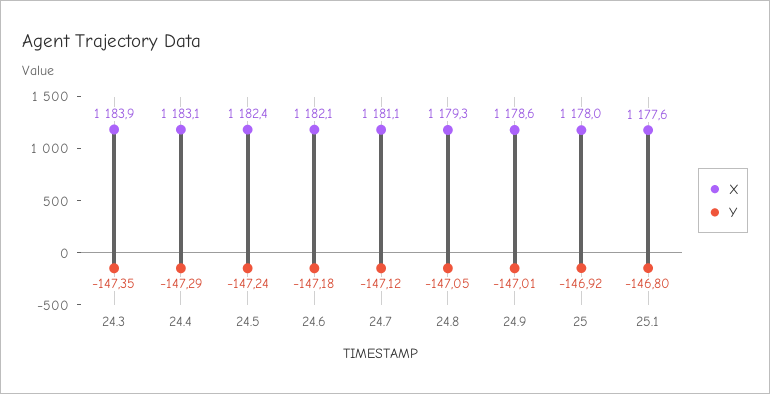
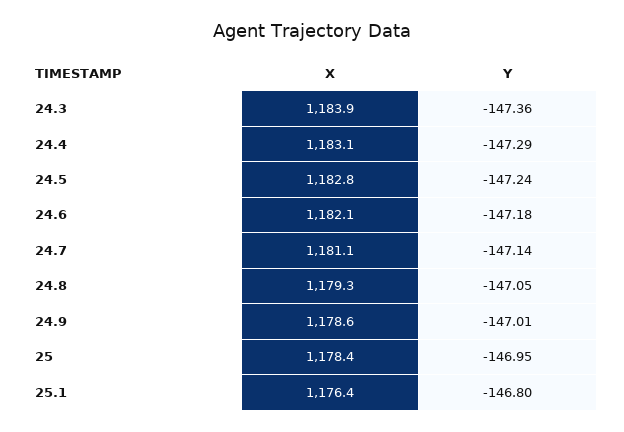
Y, 24.3: -147.35 -> -147.36
X, 24.5: 1182.4 -> 1182.8
Y, 24.7: -147.12 -> -147.14
X, 25: 1178 -> 1178.4
Y, 25: -146.92 -> -146.95
X, 25.1: 1177.6 -> 1176.4

